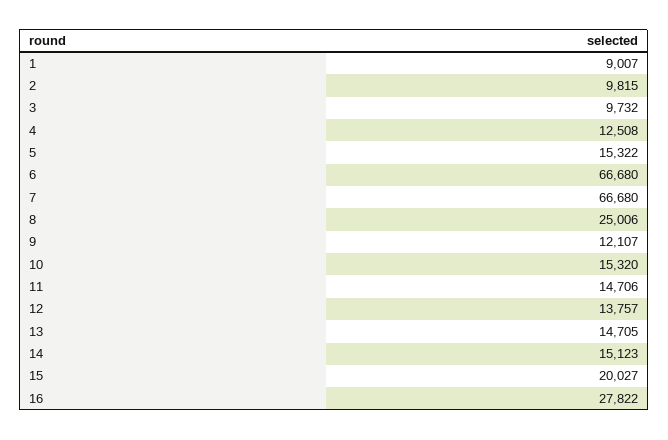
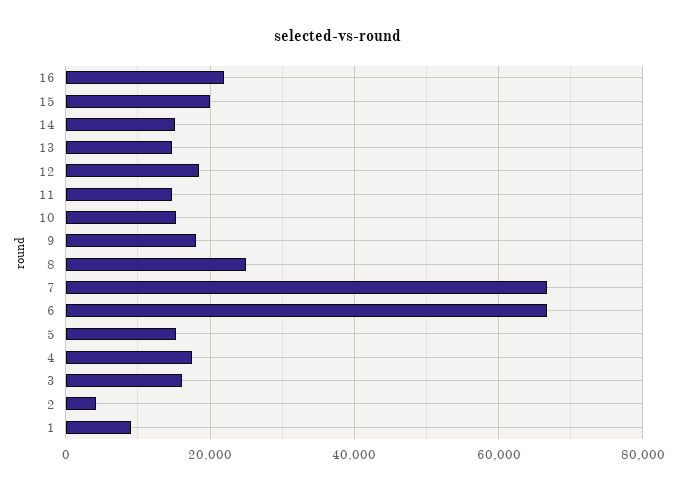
2: 9815 -> 4000
3: 9732 -> 16000
4: 12508 -> 18000
9: 12107 -> 18000
12: 13757 -> 18000
16: 27822 -> 22000

